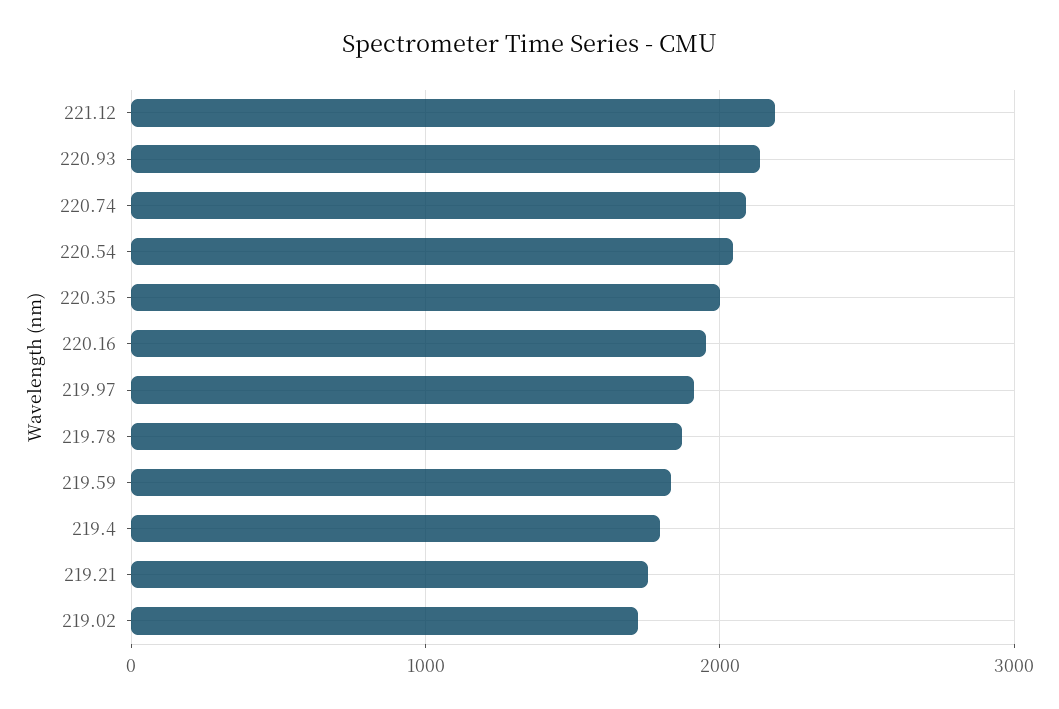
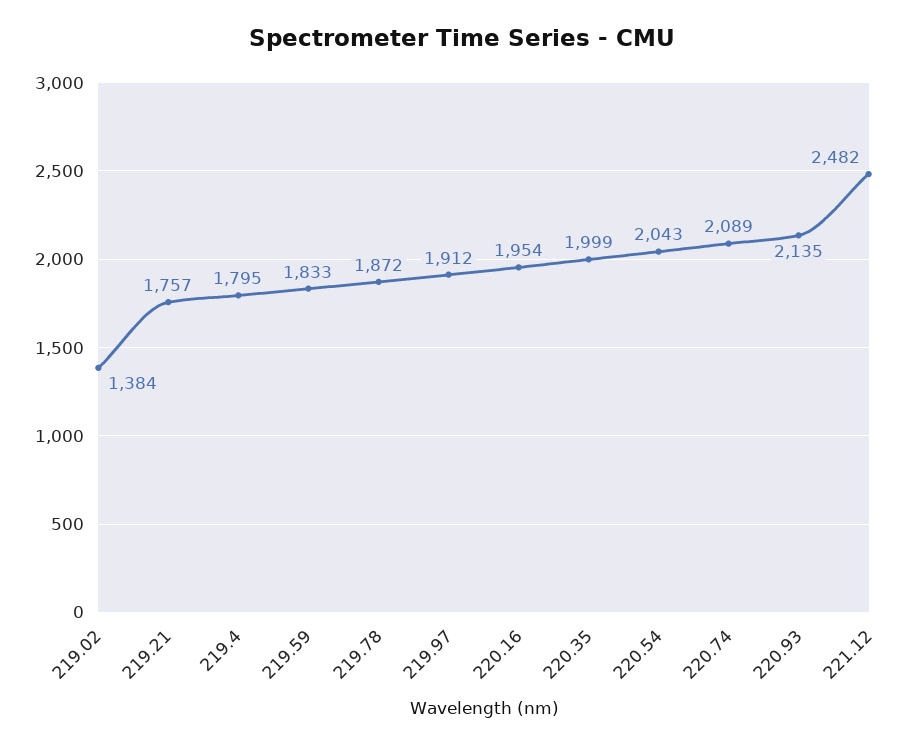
221.12: 2200 -> 2482
219.02: 1700 -> 1384

